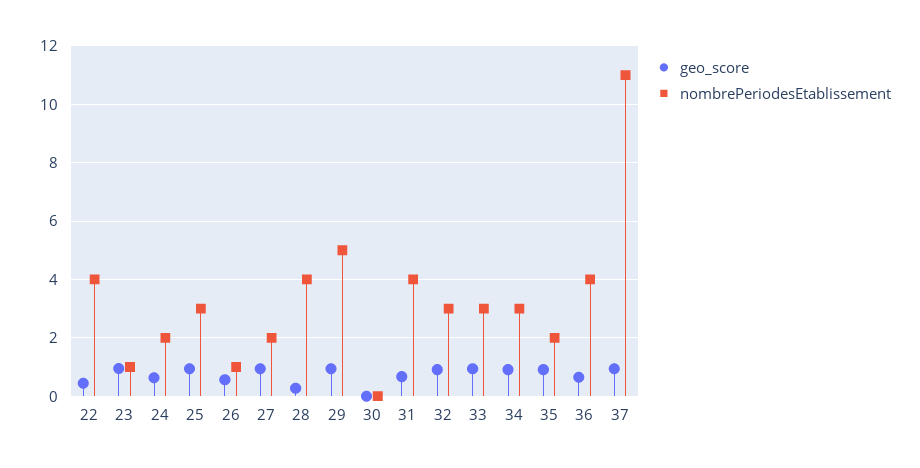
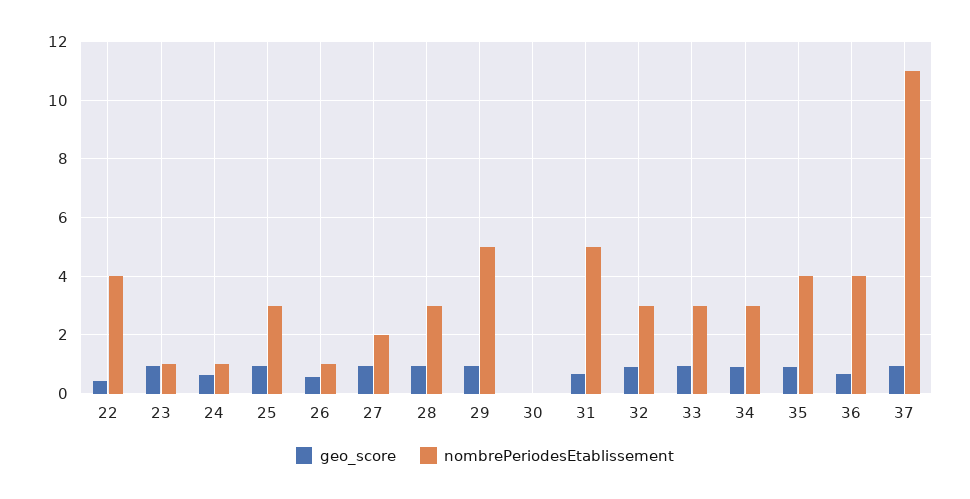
nombrePeriodesEtablissement, 24: 2 -> 1
geo_score, 28: 0.25 -> 1
nombrePeriodesEtablissement, 28: 4 -> 3
nombrePeriodesEtablissement, 31: 4 -> 5
nombrePeriodesEtablissement, 35: 2 -> 4

